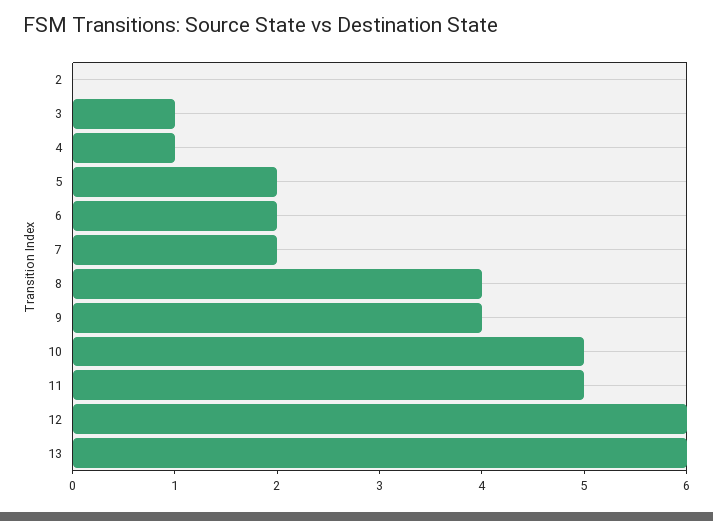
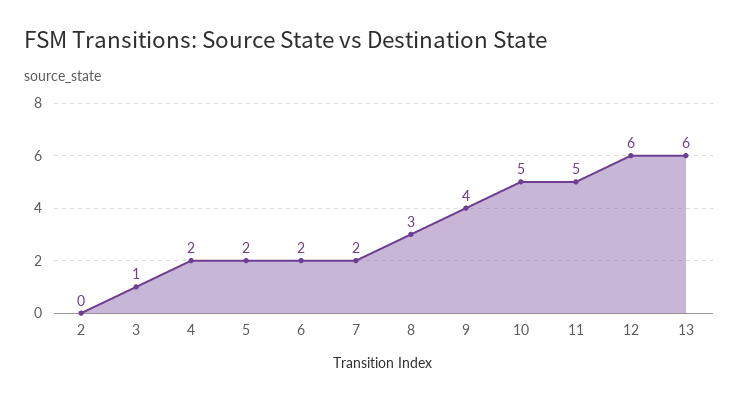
4: 1 -> 2
8: 4 -> 3

